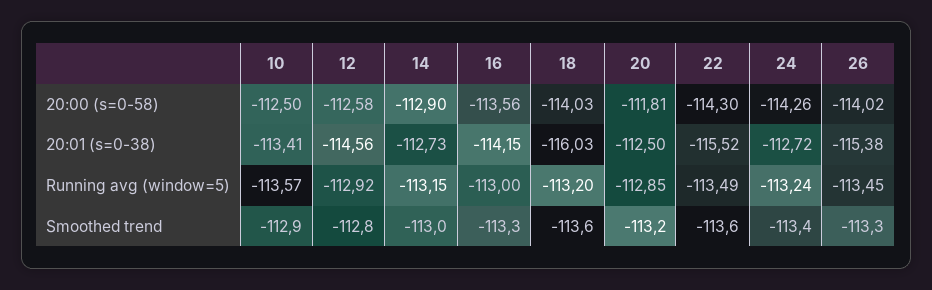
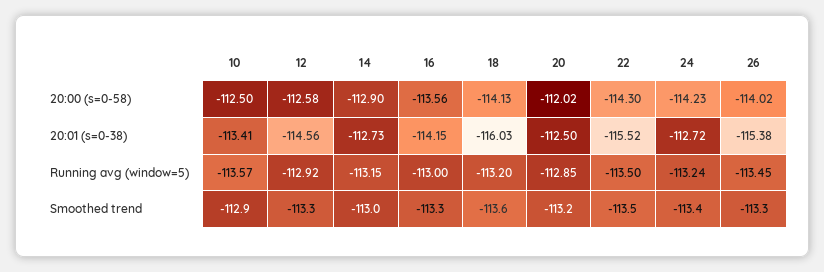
18, 20:00 (s=0-58): -114.03 -> -114.13
20, 20:00 (s=0-58): -111.81 -> -112.02
24, 20:00 (s=0-58): -114.26 -> -114.23
22, Running avg (window=5): -113.49 -> -113.5
12, Smoothed trend: -112.8 -> -113.3
22, Smoothed trend: -113.6 -> -113.5

